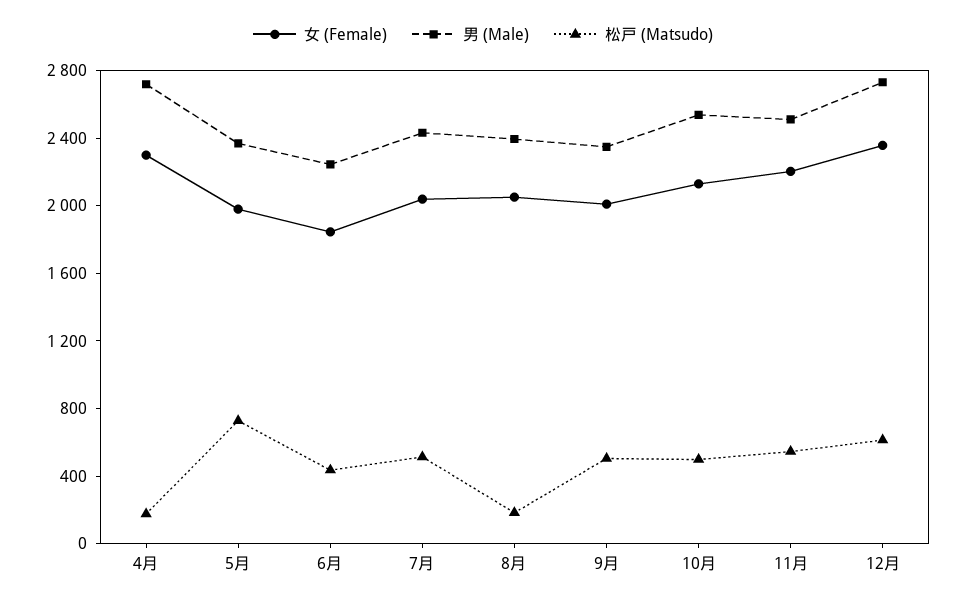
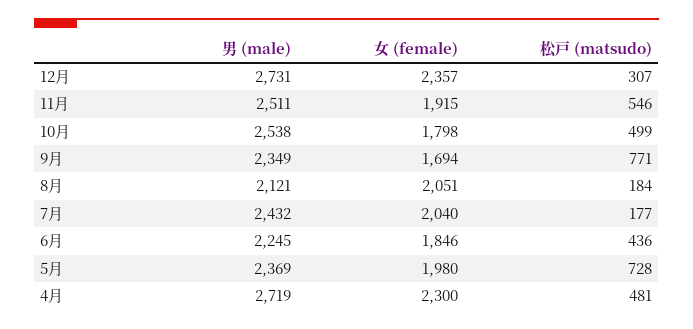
松戸 (Matsudo), 4月: 200 -> 481
松戸 (Matsudo), 7月: 500 -> 177
男 (Male), 8月: 2400 -> 2121
女 (Female), 9月: 2000 -> 1694
松戸 (Matsudo), 9月: 500 -> 771
女 (Female), 10月: 2100 -> 1798
女 (Female), 11月: 2200 -> 1915
松戸 (Matsudo), 12月: 600 -> 307

